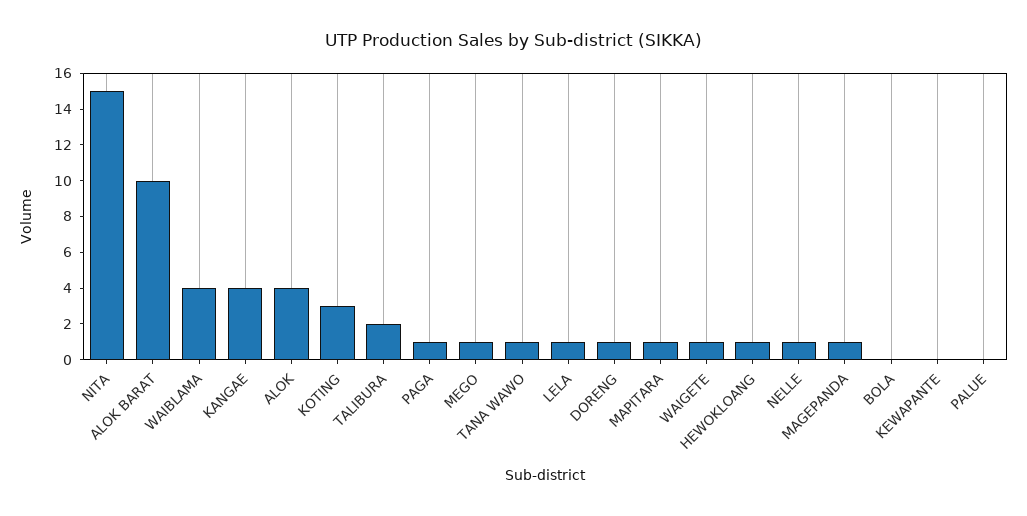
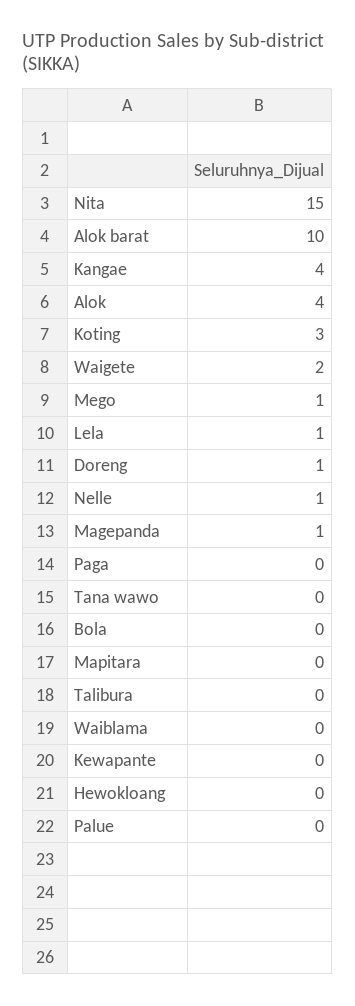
WAIBLAMA: 4 -> 0
TALIBURA: 2 -> 0
PAGA: 1 -> 0
TANA WAWO: 1 -> 0
MAPITARA: 1 -> 0
WAIGETE: 1 -> 2
HEWOKLOANG: 1 -> 0

